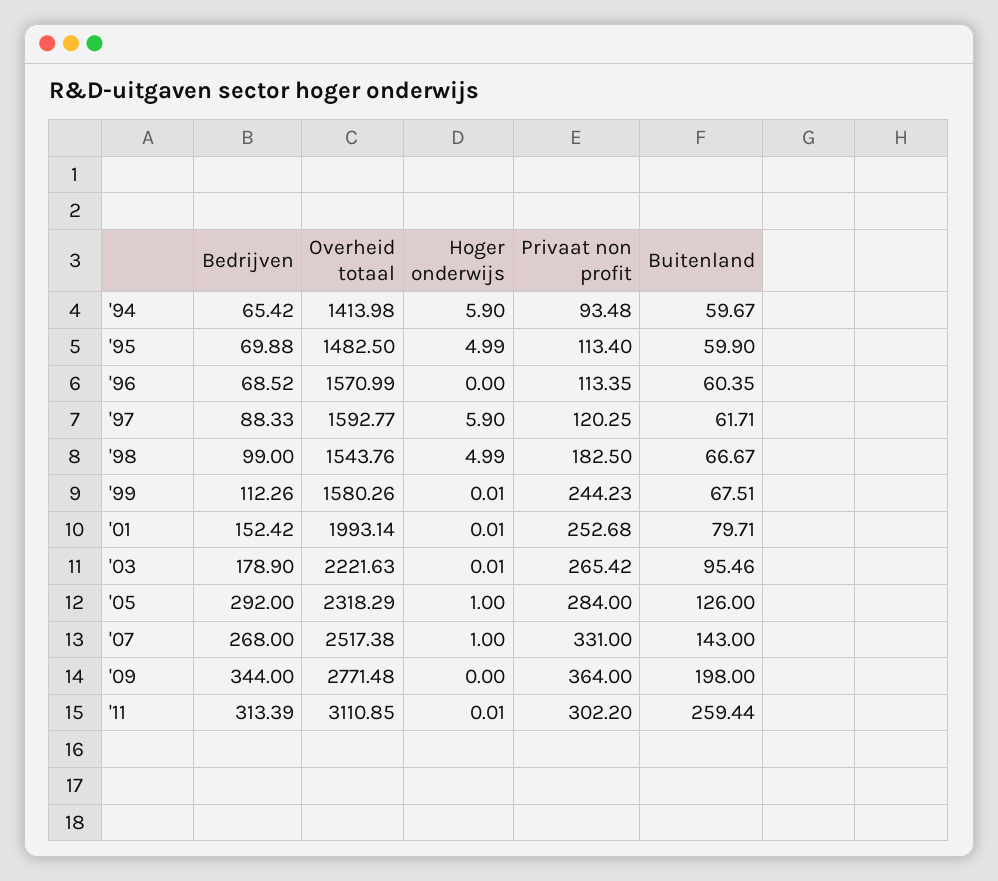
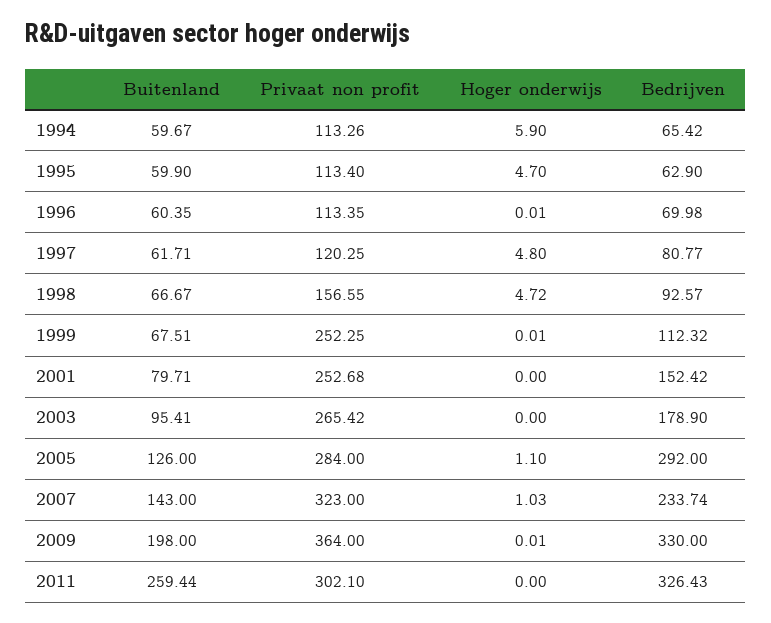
Overheid totaal, '94: 1413.98 -> none
Privaat non profit, '94: 93.48 -> 113.26
Bedrijven, '95: 69.88 -> 62.9
Overheid totaal, '95: 1482.5 -> none
Hoger onderwijs, '95: 4.99 -> 4.7
Bedrijven, '96: 68.52 -> 69.98
Overheid totaal, '96: 1570.99 -> none
Hoger onderwijs, '96: 0 -> 0.01
Bedrijven, '97: 88.33 -> 80.77
Overheid totaal, '97: 1592.77 -> none
Hoger onderwijs, '97: 5.9 -> 4.8
Bedrijven, '98: 99 -> 92.57
Overheid totaal, '98: 1543.76 -> none
Hoger onderwijs, '98: 4.99 -> 4.72
Privaat non profit, '98: 182.5 -> 156.55
Bedrijven, '99: 112.26 -> 112.32
Overheid totaal, '99: 1580.26 -> none
Privaat non profit, '99: 244.23 -> 252.25
Overheid totaal, '01: 1993.14 -> none
Hoger onderwijs, '01: 0.01 -> 0
Overheid totaal, '03: 2221.63 -> none
Hoger onderwijs, '03: 0.01 -> 0
Buitenland, '03: 95.46 -> 95.41
Overheid totaal, '05: 2318.29 -> none
Hoger onderwijs, '05: 1 -> 1.1
Bedrijven, '07: 268 -> 233.74
Overheid totaal, '07: 2517.38 -> none
Hoger onderwijs, '07: 1 -> 1.03
Privaat non profit, '07: 331 -> 323
Bedrijven, '09: 344 -> 330
Overheid totaal, '09: 2771.48 -> none
Hoger onderwijs, '09: 0 -> 0.01
Bedrijven, '11: 313.39 -> 326.43
Overheid totaal, '11: 3110.85 -> none
Hoger onderwijs, '11: 0.01 -> 0
Privaat non profit, '11: 302.2 -> 302.1

